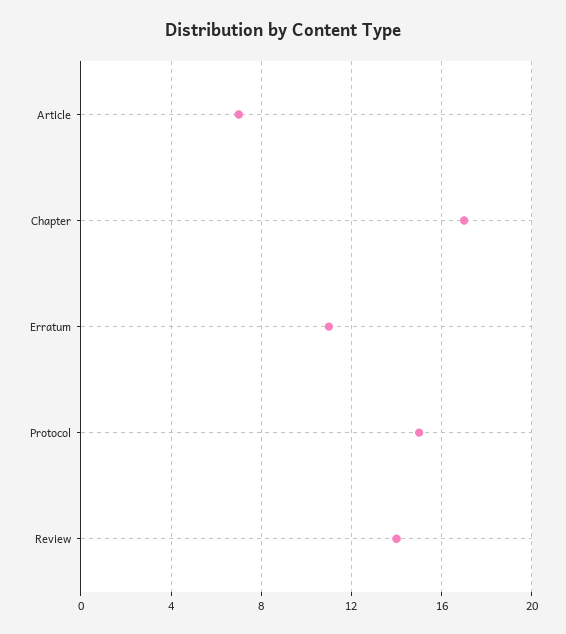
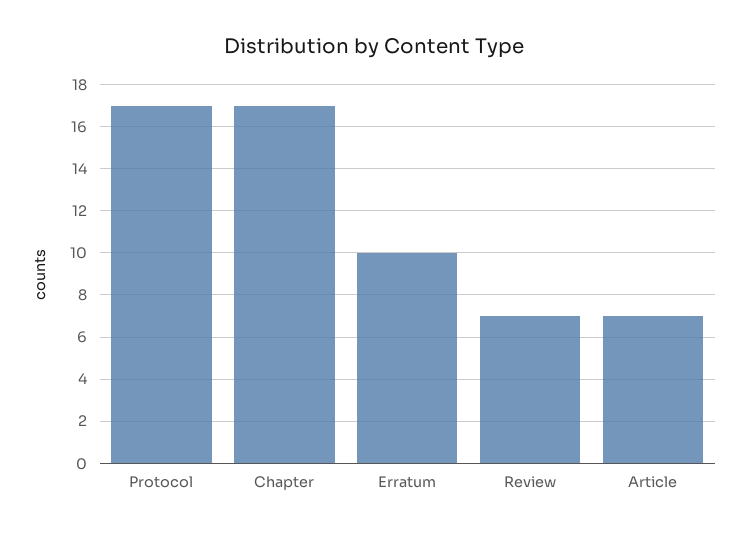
Erratum: 11 -> 10
Protocol: 15 -> 17
Review: 14 -> 7

